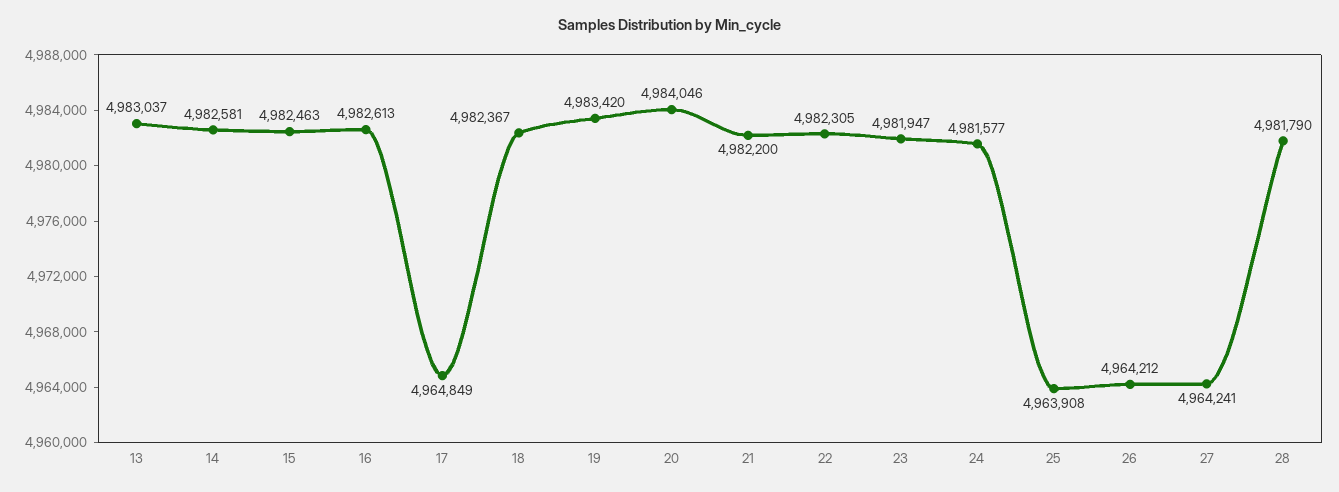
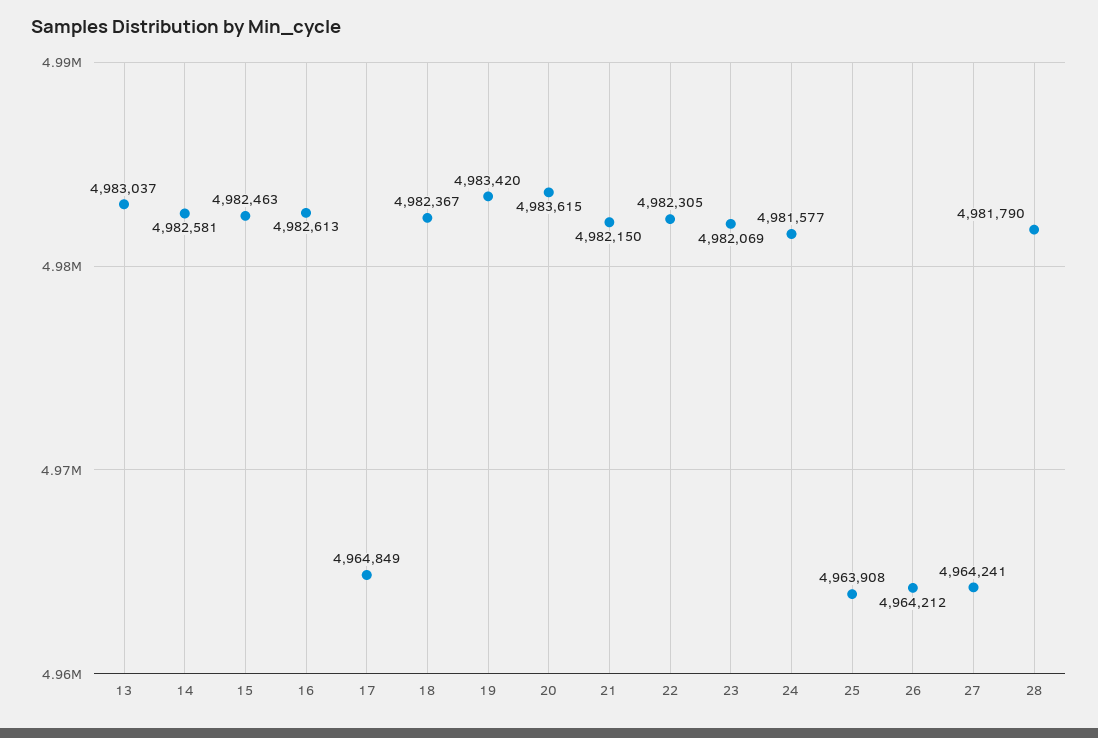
20: 4984046 -> 4983615
21: 4982200 -> 4982150
23: 4981947 -> 4982069

